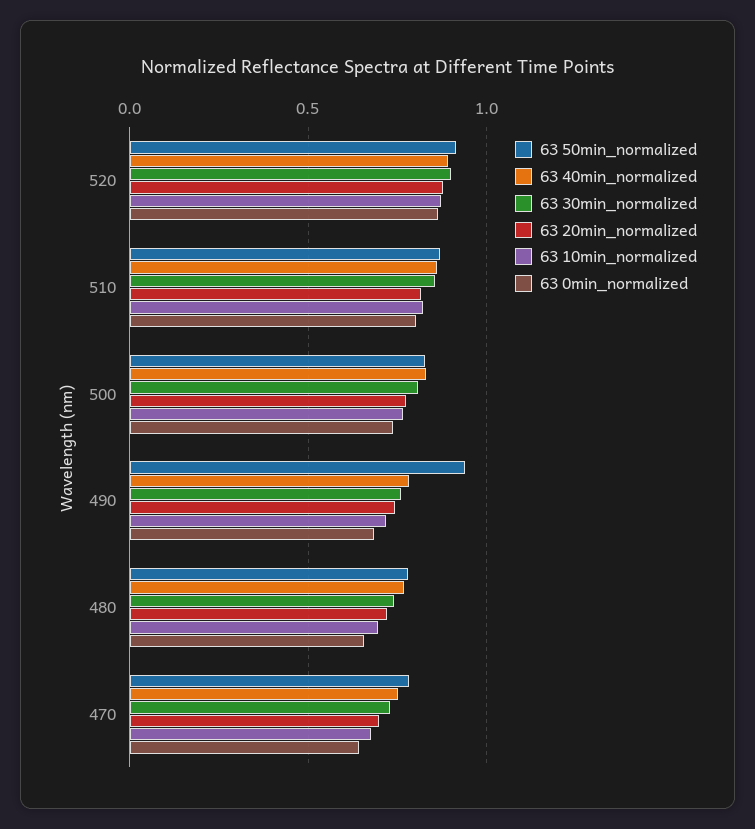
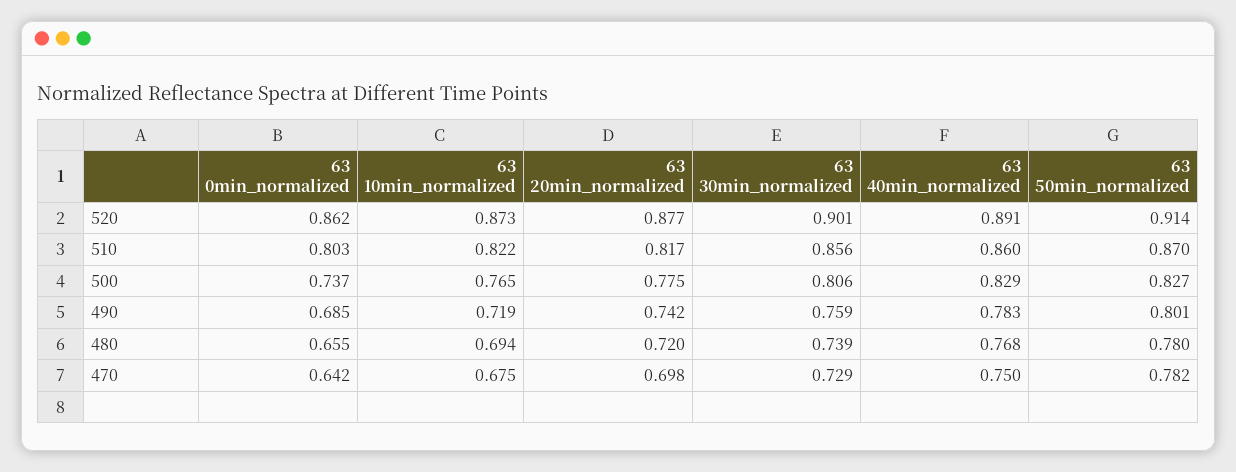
63 50min_normalized, 490: 0.95 -> 0.801

